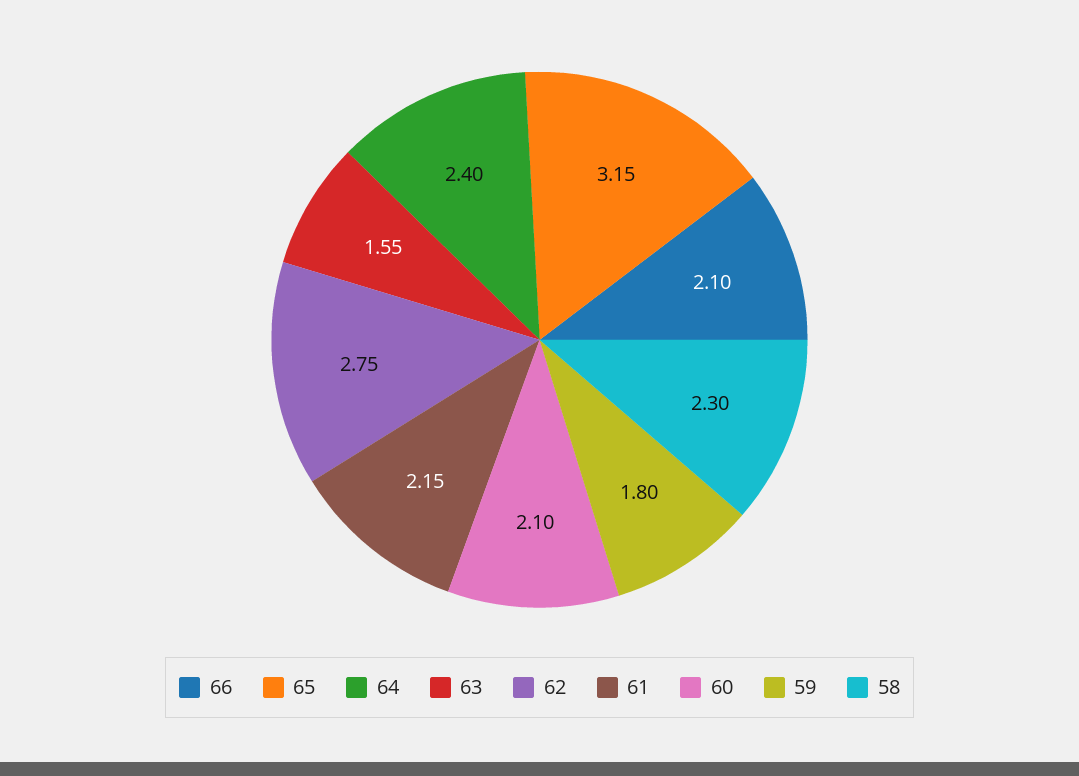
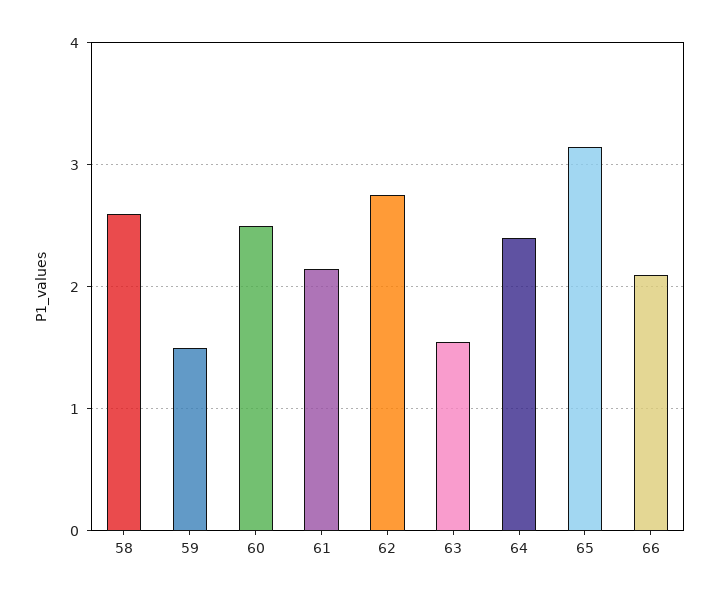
60: 2.1 -> 2.5
59: 1.8 -> 1.5
58: 2.3 -> 2.6

